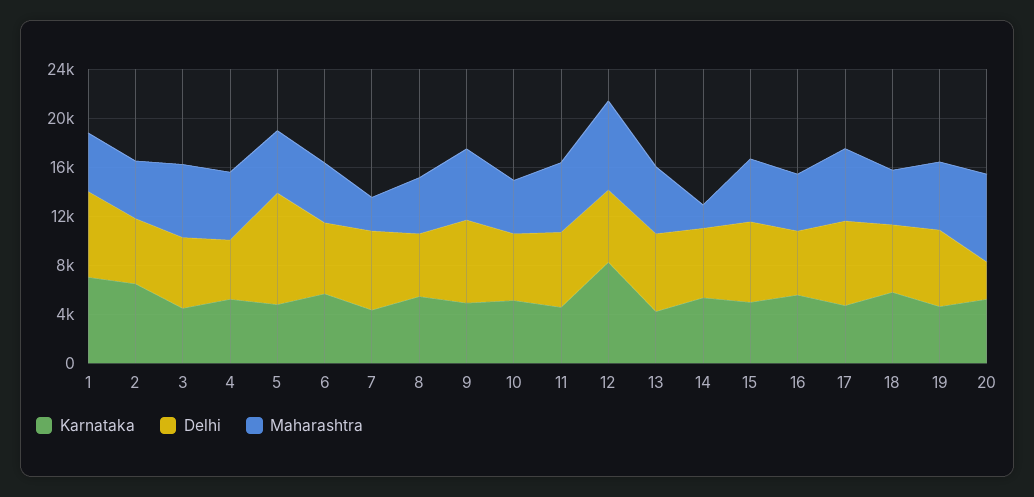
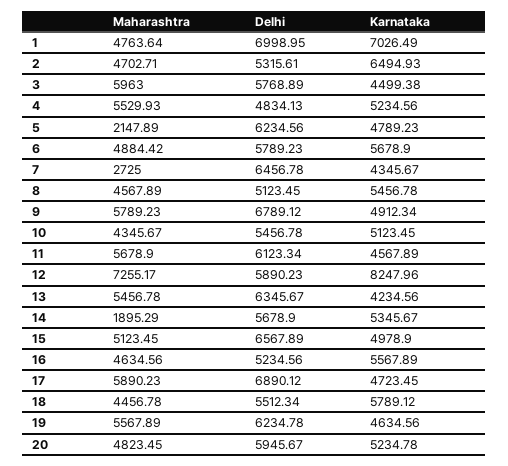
Delhi, 5: 9000 -> 6234.56
Maharashtra, 5: 5000 -> 2147.89
Delhi, 20: 3000 -> 5945.67
Maharashtra, 20: 7000 -> 4823.45

